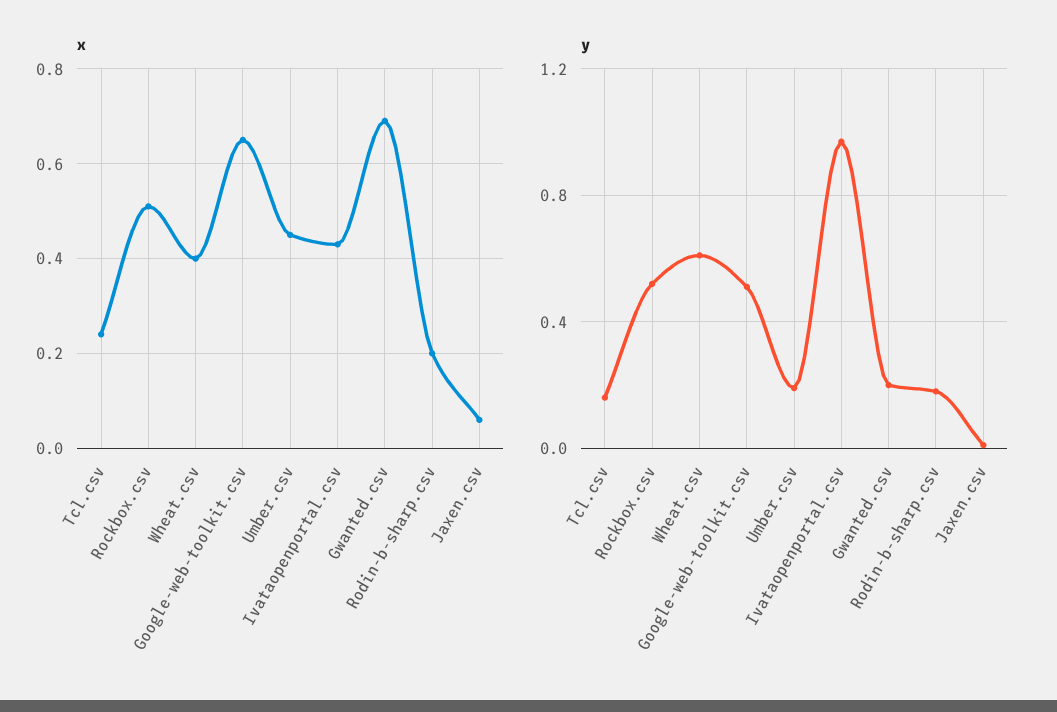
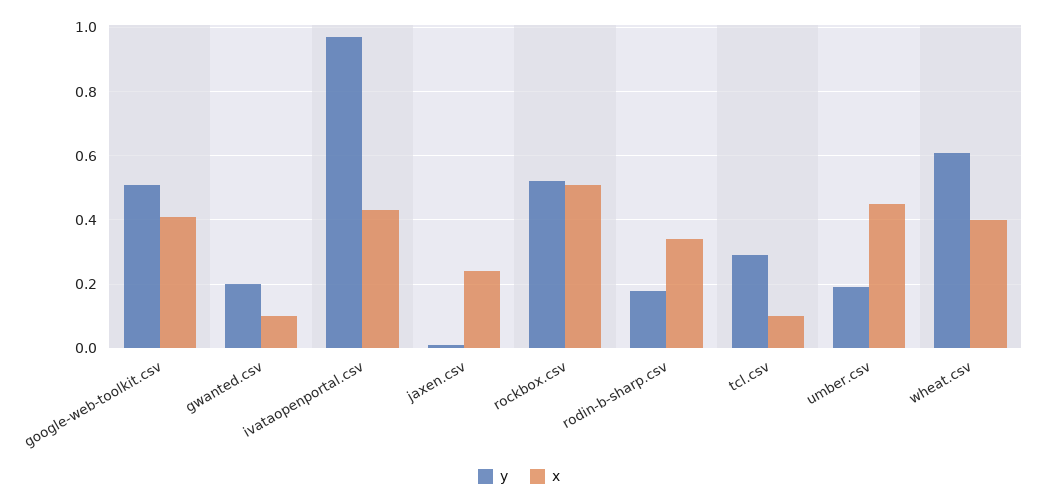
x, Tcl.csv: 0.25 -> 0.1
x, Google-web-toolkit.csv: 0.65 -> 0.4
x, Gwanted.csv: 0.7 -> 0.1
x, Rodin-b-sharp.csv: 0.2 -> 0.35
x, Jaxen.csv: 0.05 -> 0.25
y, Tcl.csv: 0.15 -> 0.3

